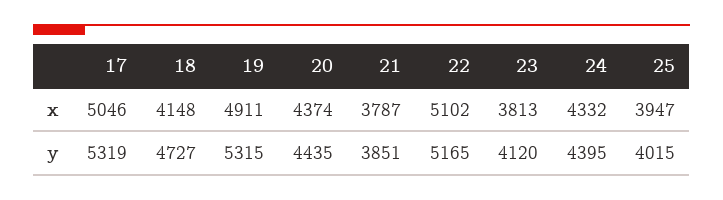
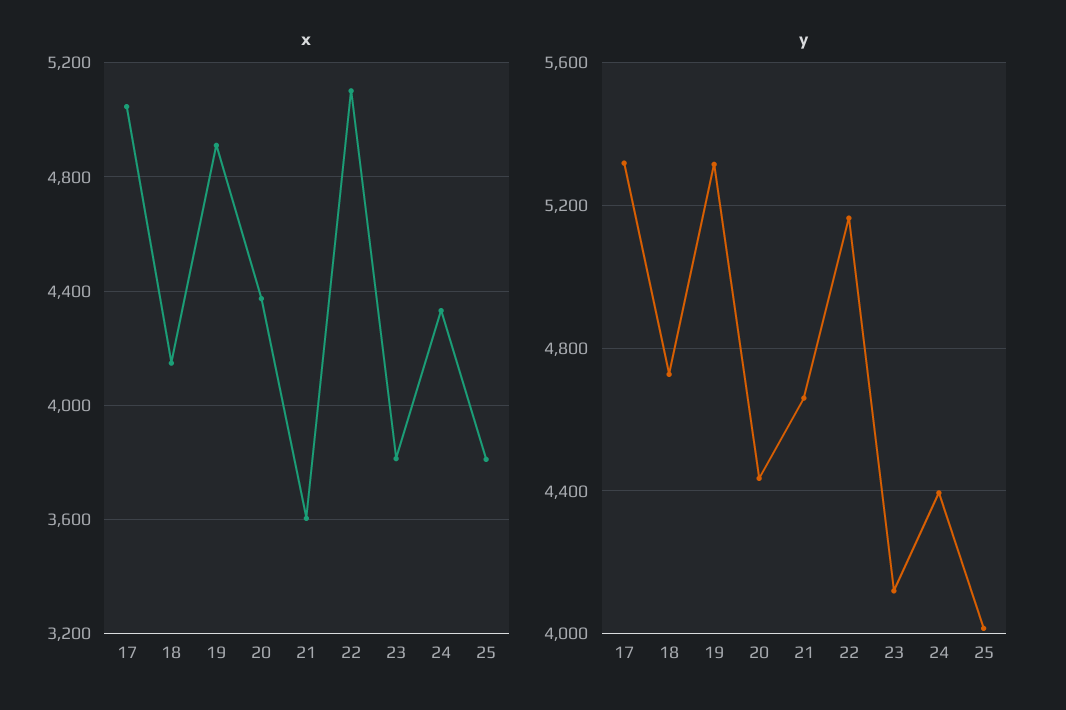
x, 21: 3787 -> 3600
x, 25: 3947 -> 3800
y, 21: 3851 -> 4650

